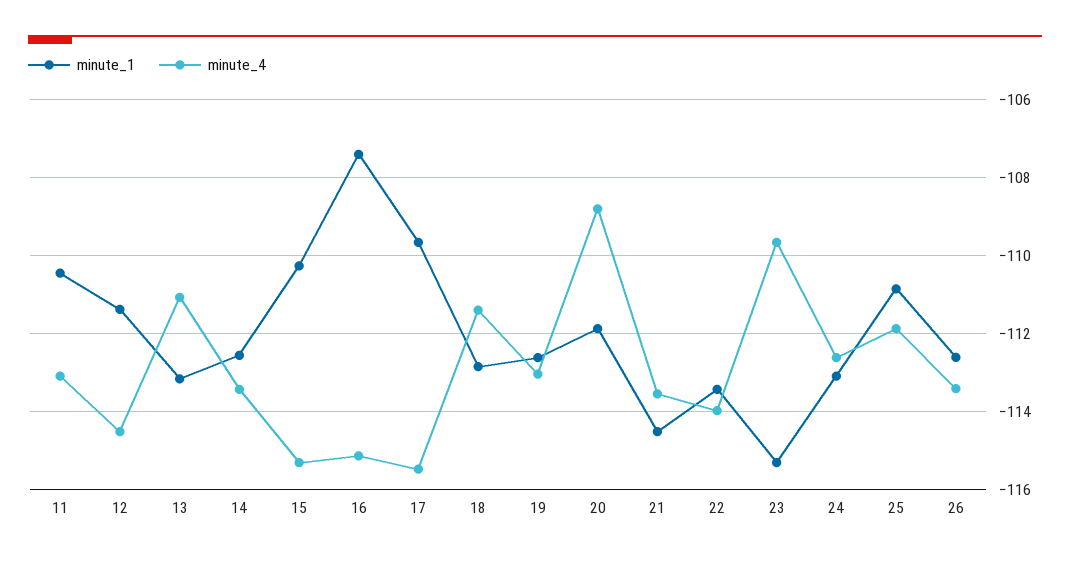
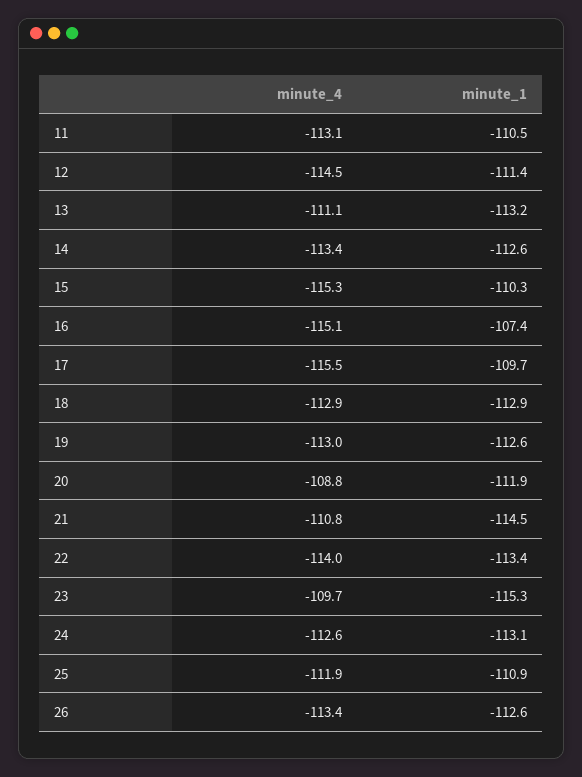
minute_4, 18: -111.4 -> -112.9
minute_4, 21: -113.6 -> -110.8

